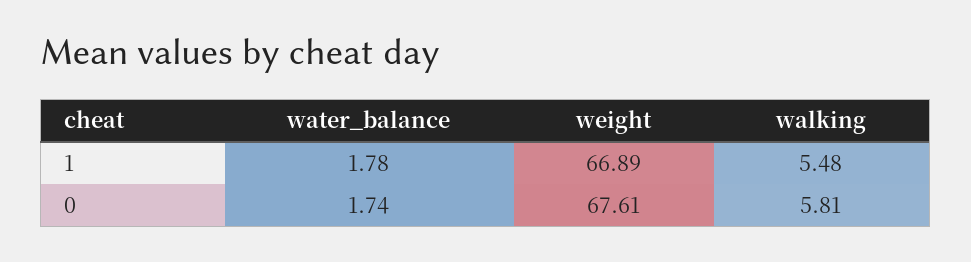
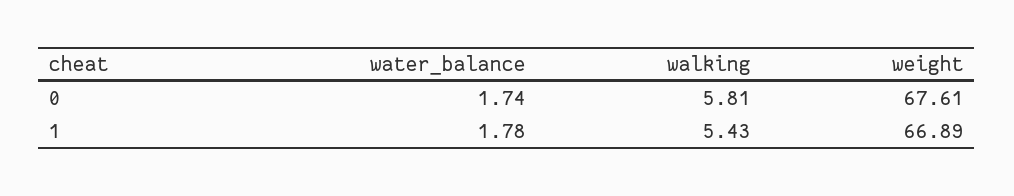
walking, 1: 5.48 -> 5.43

